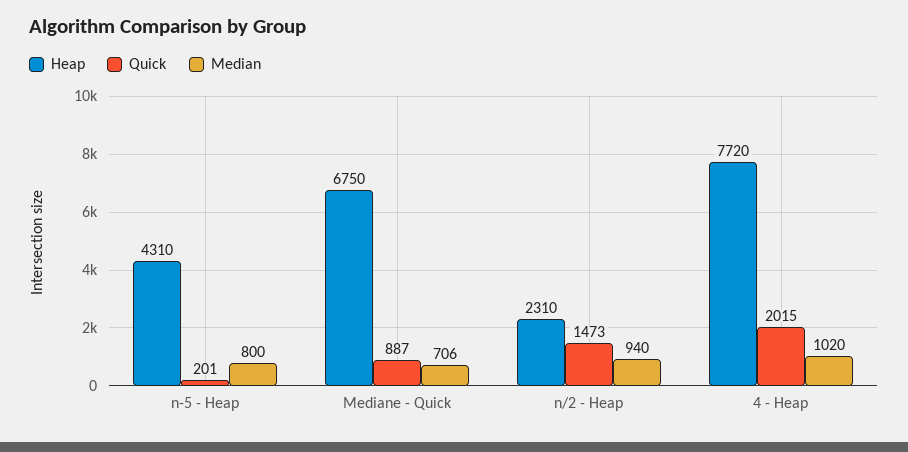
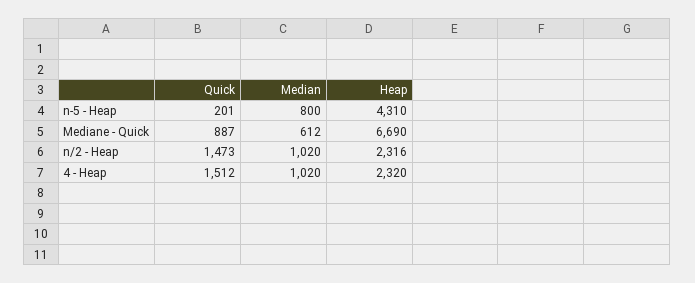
Heap, Mediane - Quick: 6750 -> 6690
Median, Mediane - Quick: 706 -> 612
Heap, n/2 - Heap: 2310 -> 2316
Median, n/2 - Heap: 940 -> 1020
Heap, 4 - Heap: 7720 -> 2320
Quick, 4 - Heap: 2015 -> 1512

